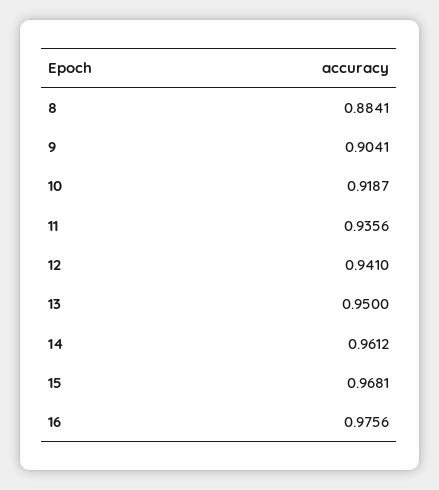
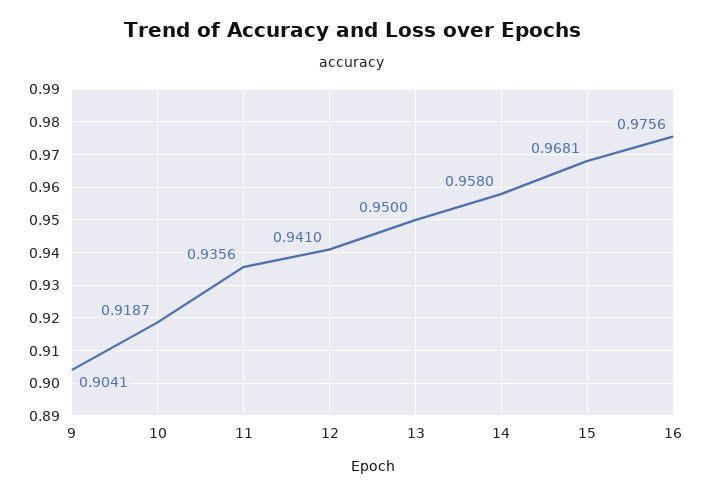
8: 0.8841 -> none
14: 0.9612 -> 0.958

